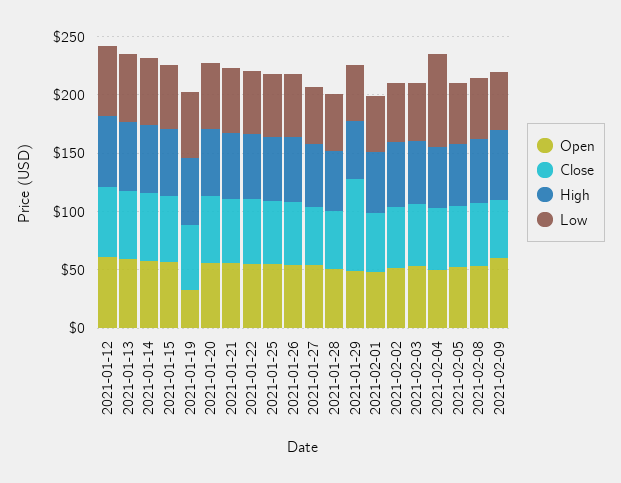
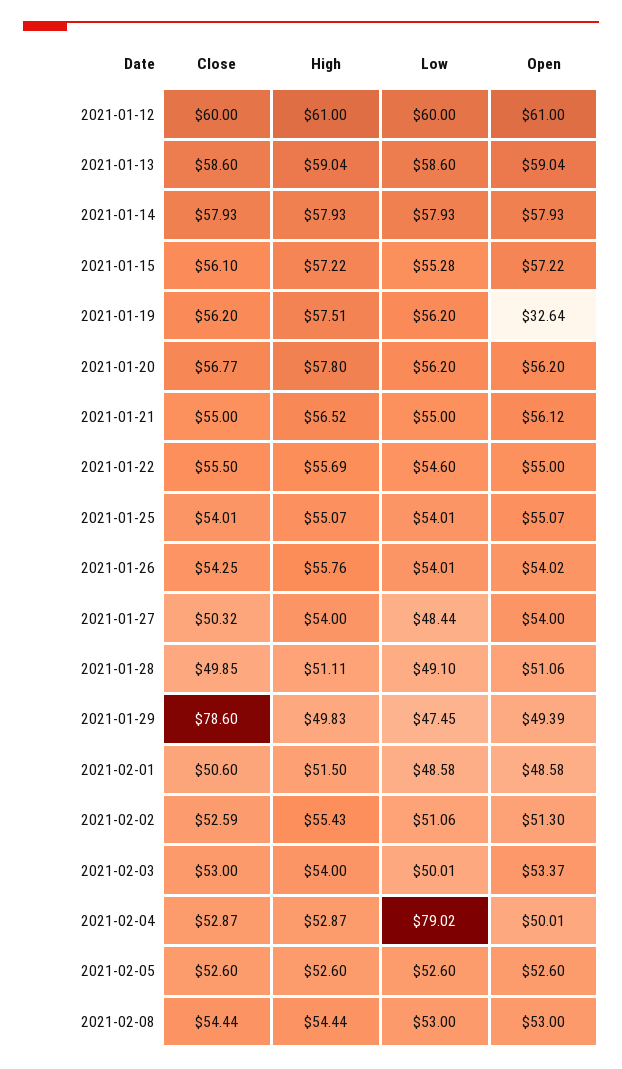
Open, 2021-02-09: 60 -> none
Close, 2021-02-09: 50 -> none
High, 2021-02-09: 60 -> none
Low, 2021-02-09: 50 -> none

